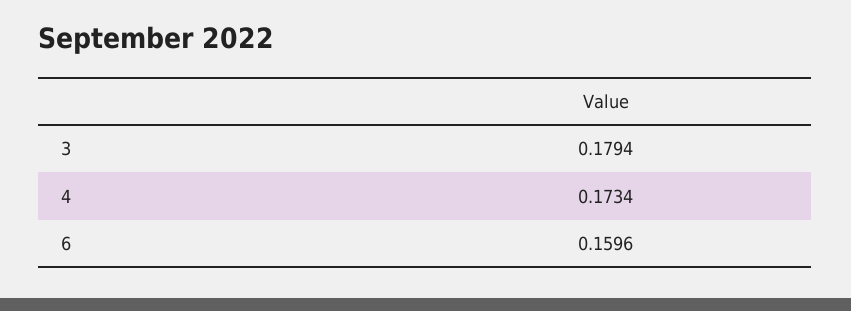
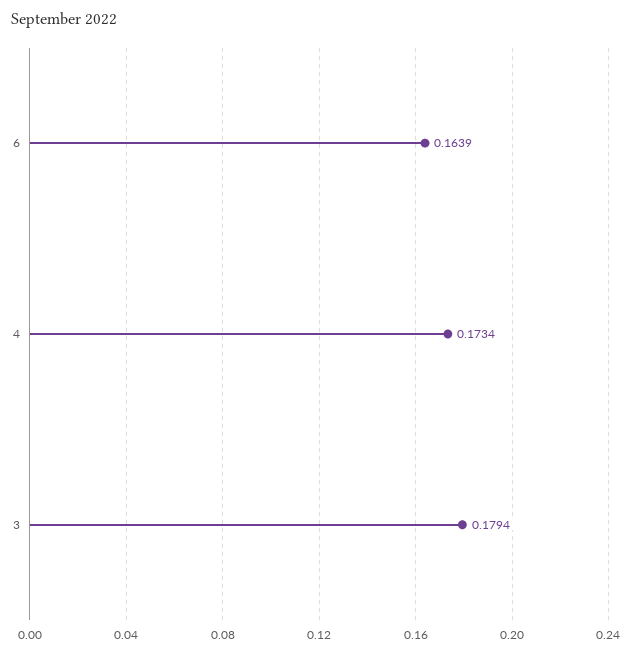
6: 0.1596 -> 0.1639

